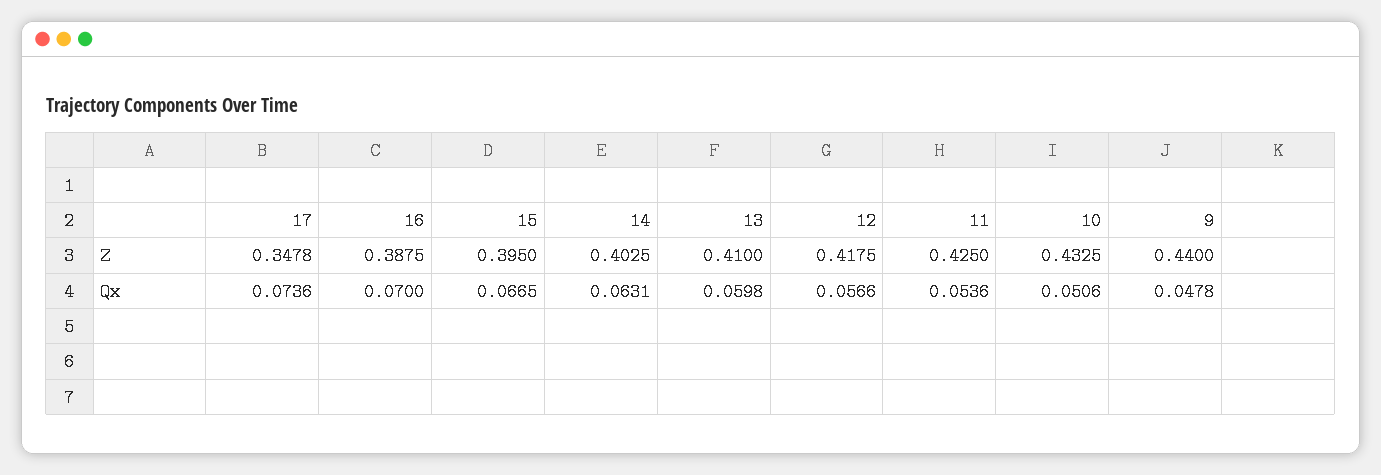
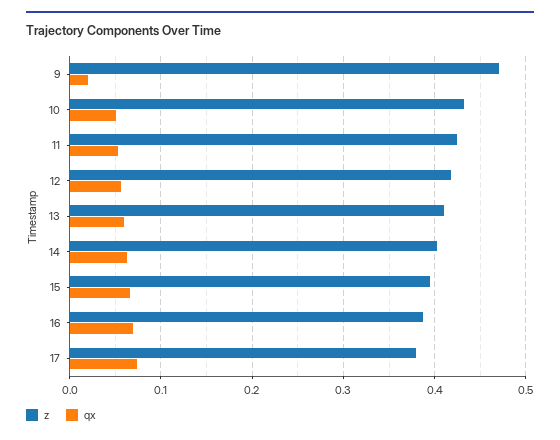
Z, 17: 0.3478 -> 0.38
Z, 9: 0.44 -> 0.47
Qx, 9: 0.0478 -> 0.02

